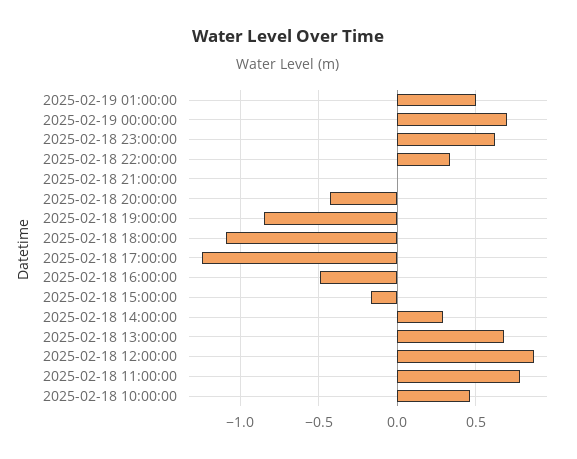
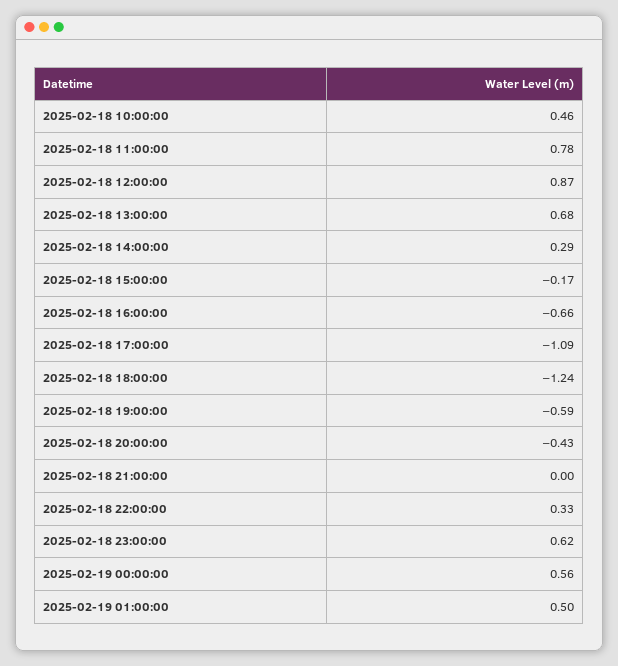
2025-02-19 00:00:00: 0.7 -> 0.56
2025-02-18 19:00:00: -0.85 -> -0.59
2025-02-18 18:00:00: -1.1 -> -1.24
2025-02-18 17:00:00: -1.25 -> -1.09
2025-02-18 16:00:00: -0.5 -> -0.66

